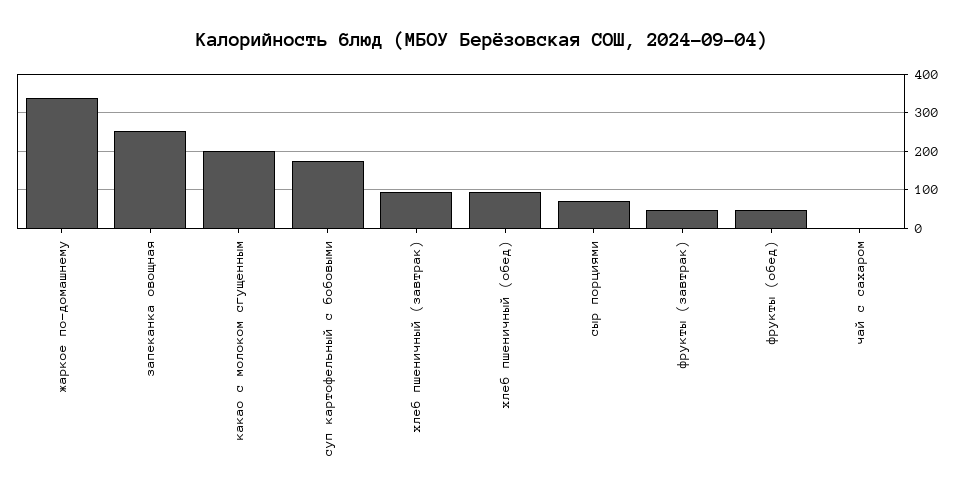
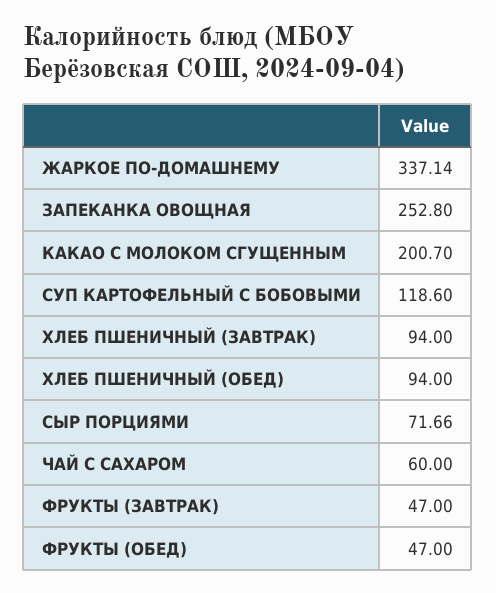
суп картофельный с бобовыми: 180 -> 118.6
чай с сахаром: 0 -> 60

